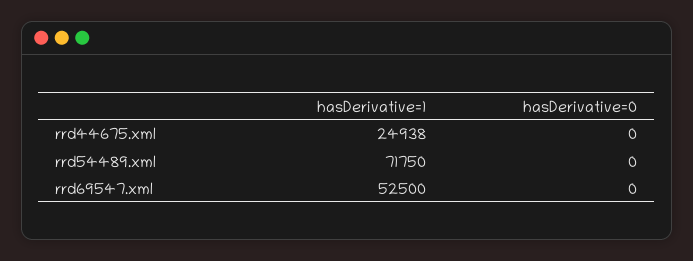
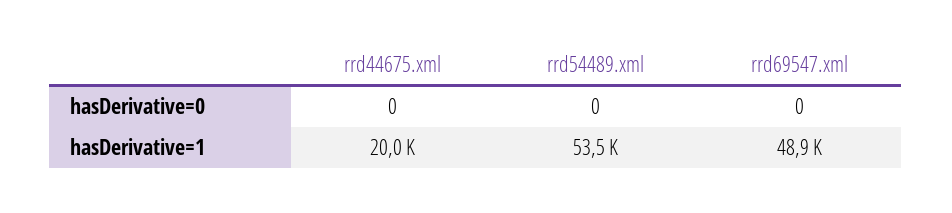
hasDerivative=1, rrd44675.xml: 24938 -> 20000
hasDerivative=1, rrd54489.xml: 71750 -> 53500
hasDerivative=1, rrd69547.xml: 52500 -> 48900

